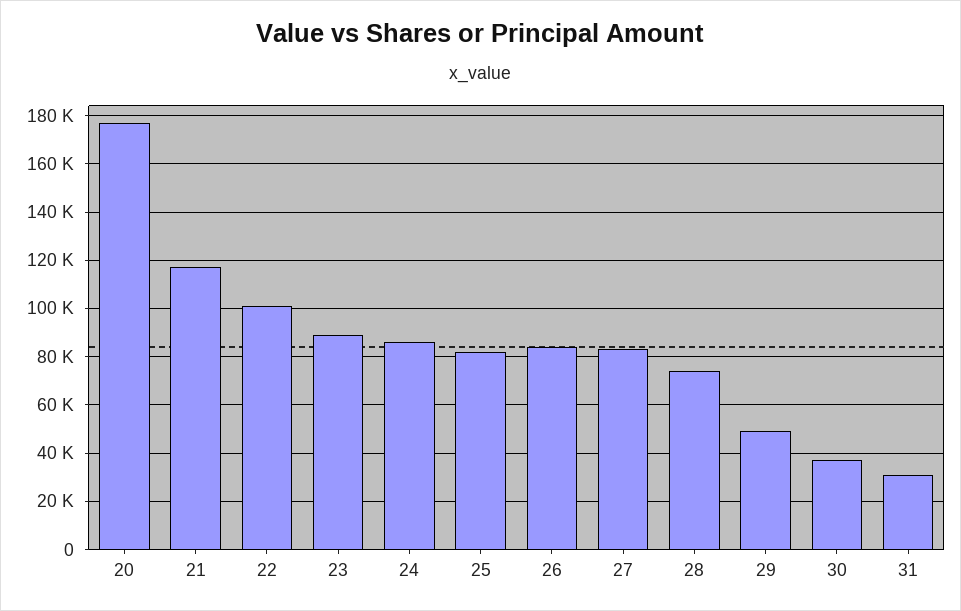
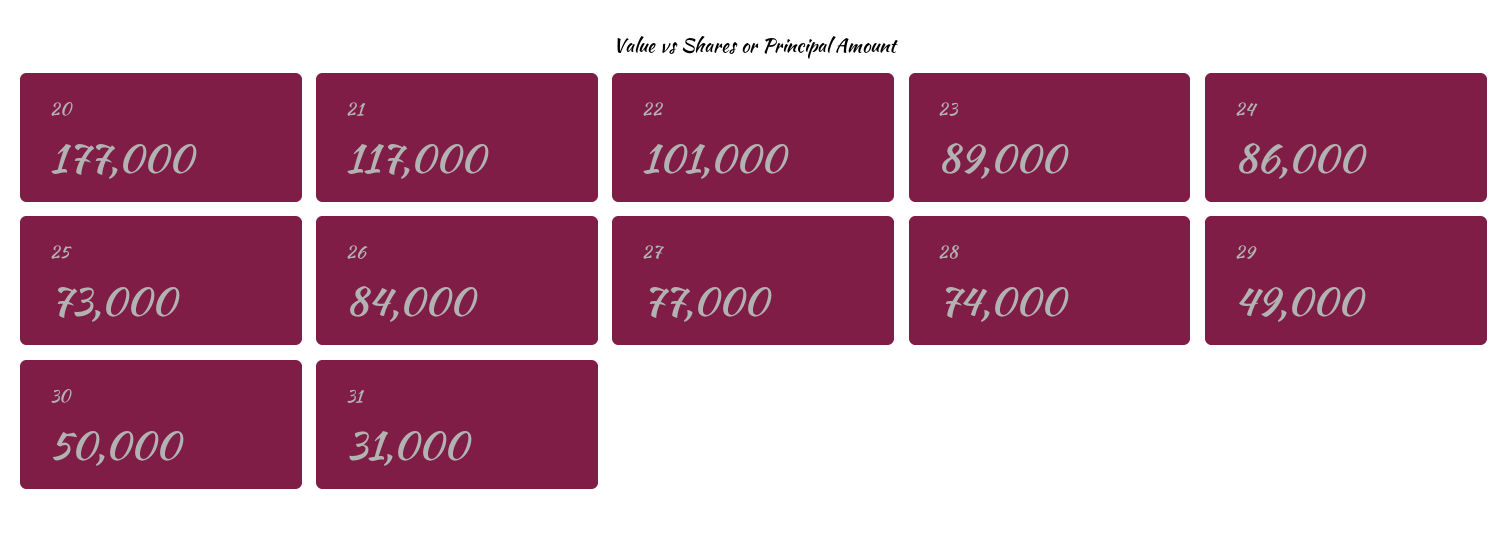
25: 82500 -> 73000
27: 82500 -> 77000
30: 37500 -> 50000

